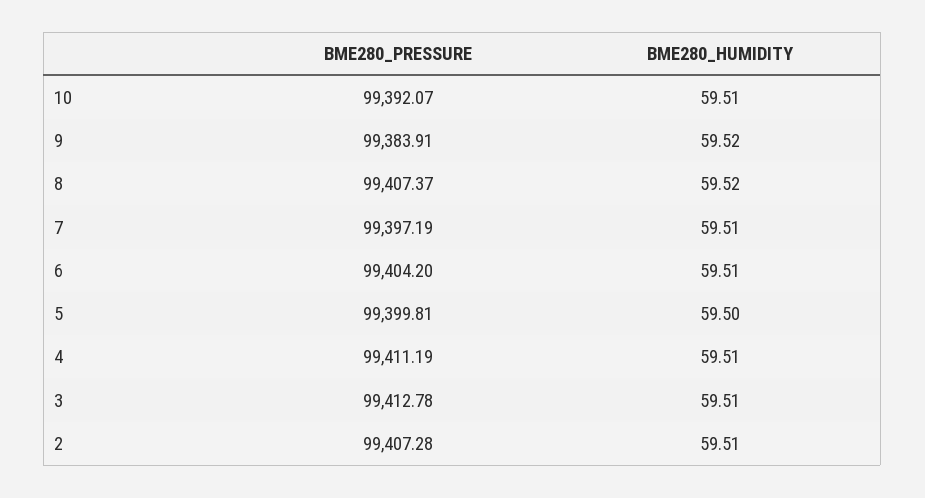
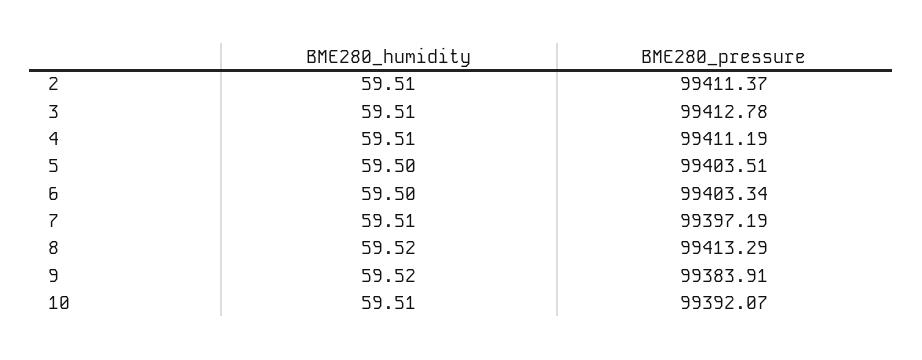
BME280_PRESSURE, 8: 99407.37 -> 99413.29
BME280_PRESSURE, 6: 99404.2 -> 99403.34
BME280_HUMIDITY, 6: 59.51 -> 59.5
BME280_PRESSURE, 5: 99399.81 -> 99403.51
BME280_PRESSURE, 2: 99407.28 -> 99411.37

